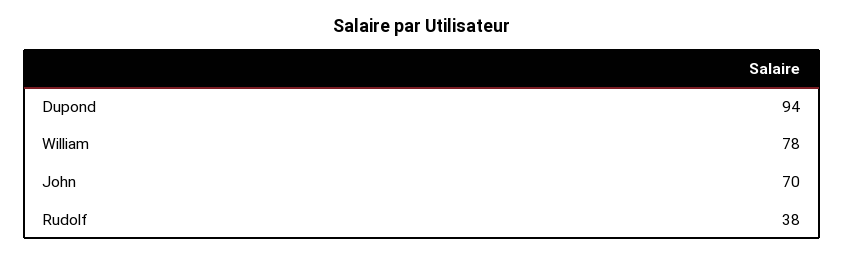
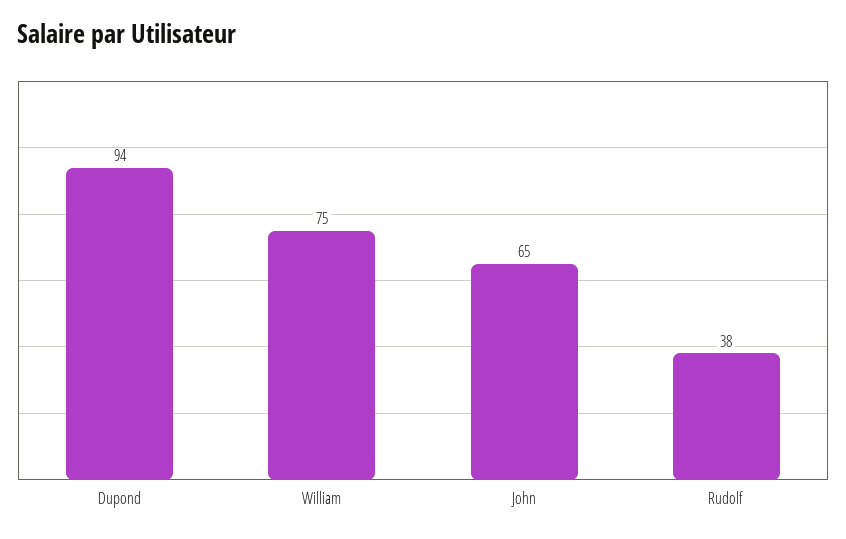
William: 78 -> 75
John: 70 -> 65

